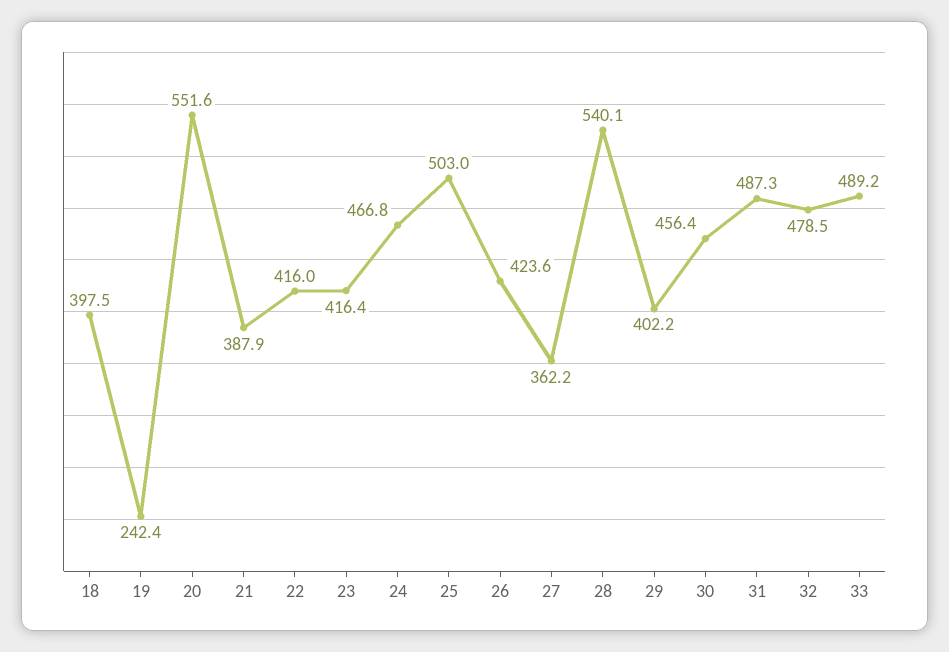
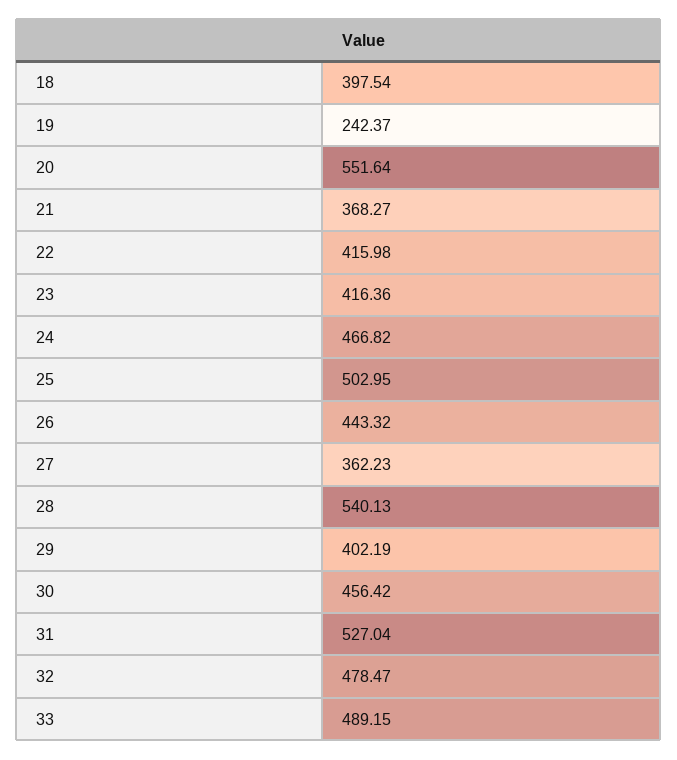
21: 387.9 -> 368.27
26: 423.6 -> 443.32
31: 487.3 -> 527.04

